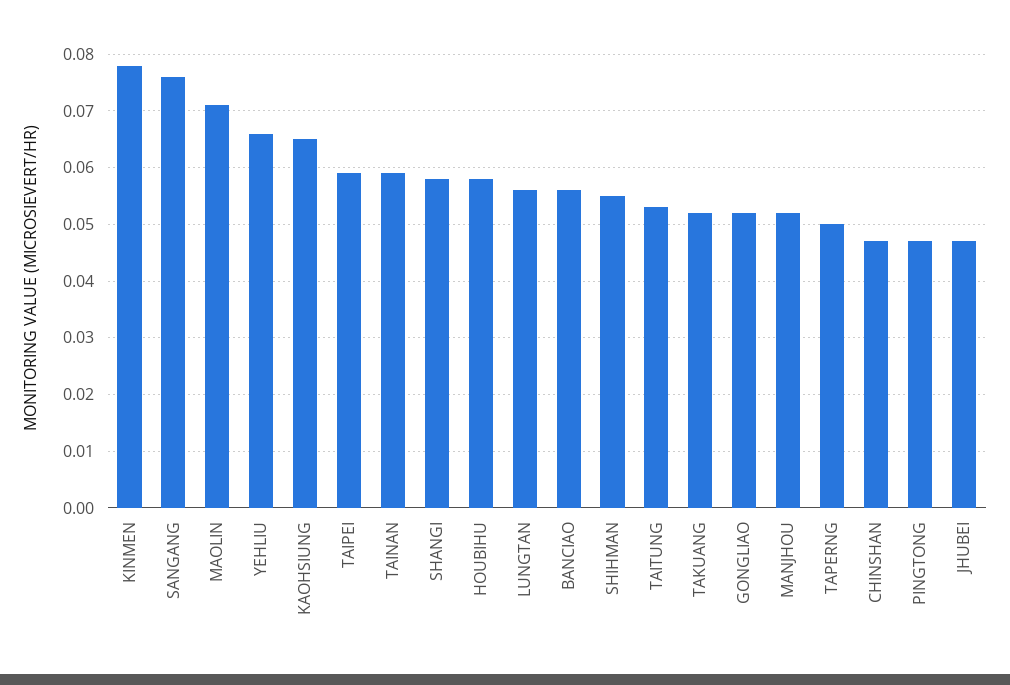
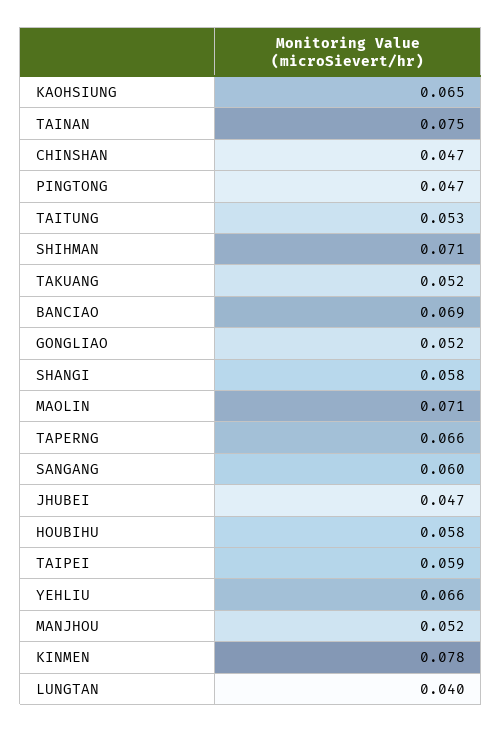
SANGANG: 0.075 -> 0.06
TAINAN: 0.06 -> 0.075
LUNGTAN: 0.055 -> 0.04
BANCIAO: 0.055 -> 0.069
SHIHMAN: 0.055 -> 0.071
TAPERNG: 0.05 -> 0.066

